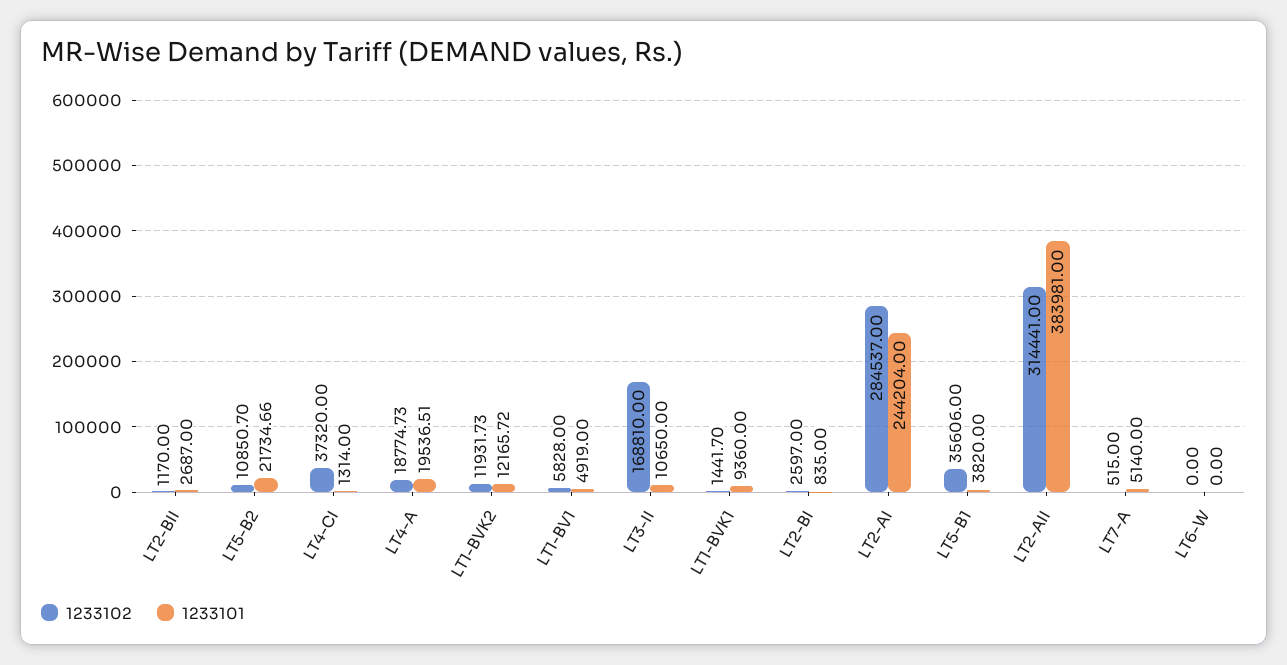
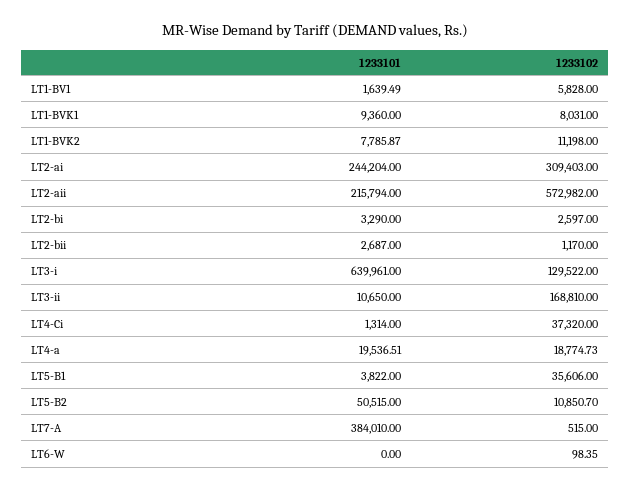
1233101, LT5-B2: 21734.66 -> 50515
1233102, LT1-BVK2: 11931.73 -> 11198
1233101, LT1-BVK2: 12165.72 -> 7785.87
1233101, LT1-BV1: 4919 -> 1639.49
1233102, LT1-BVK1: 1441.7 -> 8031
1233101, LT2-BI: 835 -> 3290
1233102, LT2-AI: 284537 -> 309403
1233101, LT5-B1: 3820 -> 3822
1233102, LT2-AII: 314441 -> 572982
1233101, LT2-AII: 383981 -> 215794
1233101, LT7-A: 5140 -> 384010
1233102, LT6-W: 0 -> 98.35
1233101, LT3-i: none -> 639961
1233102, LT3-i: none -> 129522

